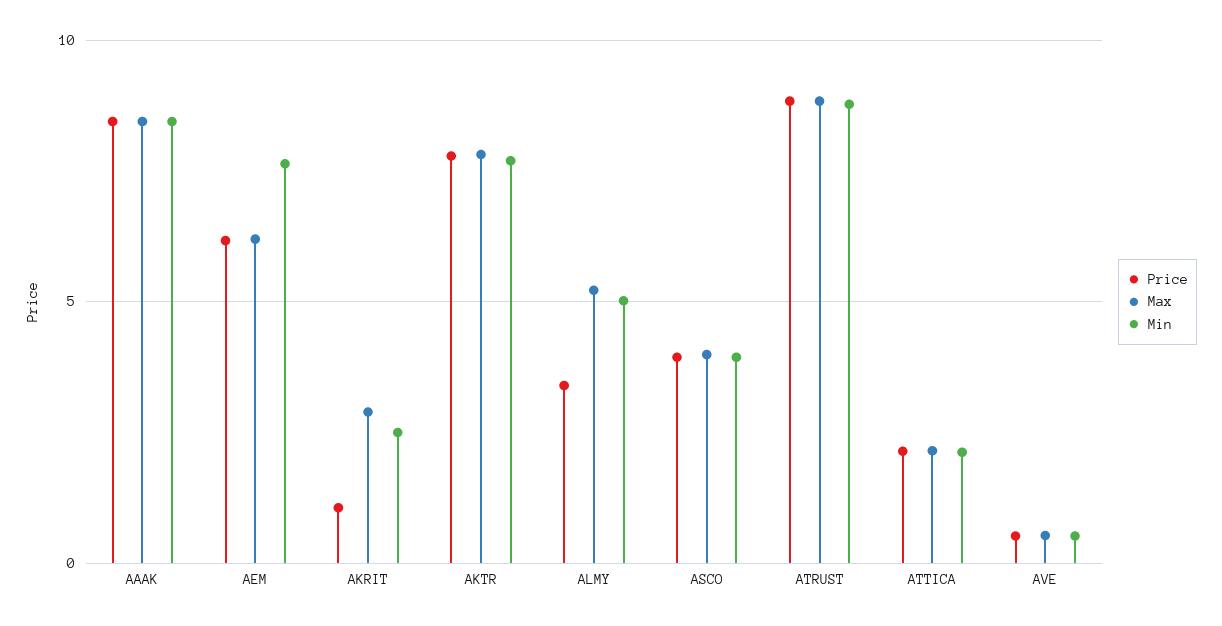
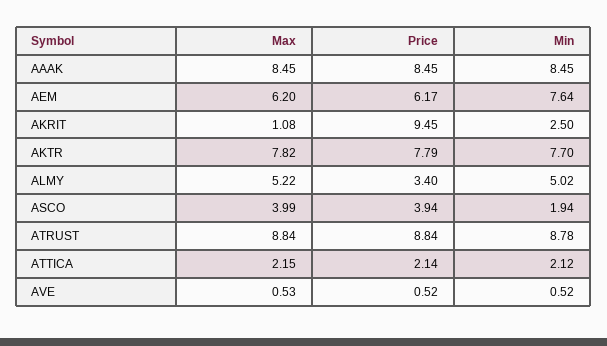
Price, AKRIT: 1 -> 9.45
Max, AKRIT: 3 -> 1.08
Min, ASCO: 4 -> 1.94

